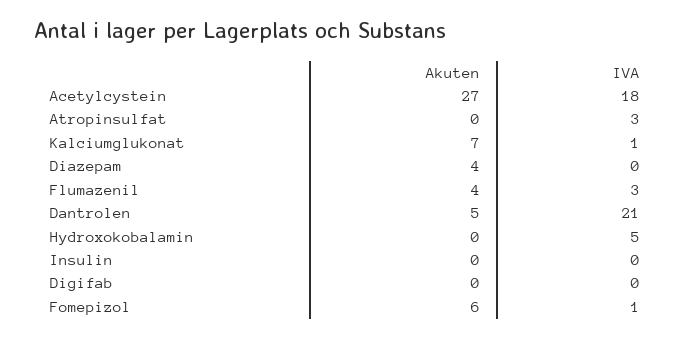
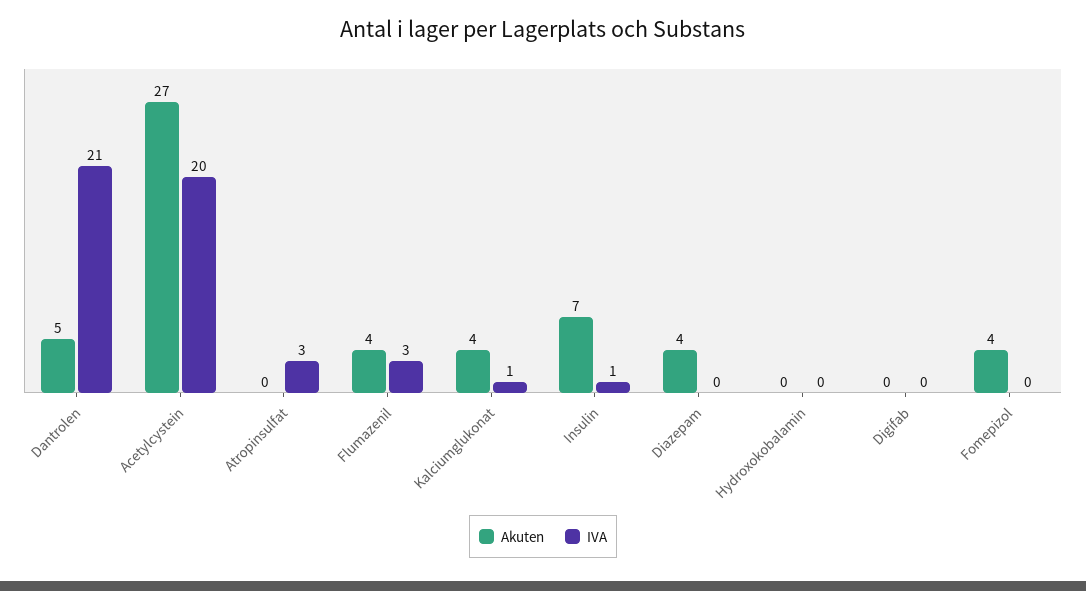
IVA, Acetylcystein: 18 -> 20
Akuten, Kalciumglukonat: 7 -> 4
IVA, Hydroxokobalamin: 5 -> 0
Akuten, Insulin: 0 -> 7
IVA, Insulin: 0 -> 1
Akuten, Fomepizol: 6 -> 4
IVA, Fomepizol: 1 -> 0

